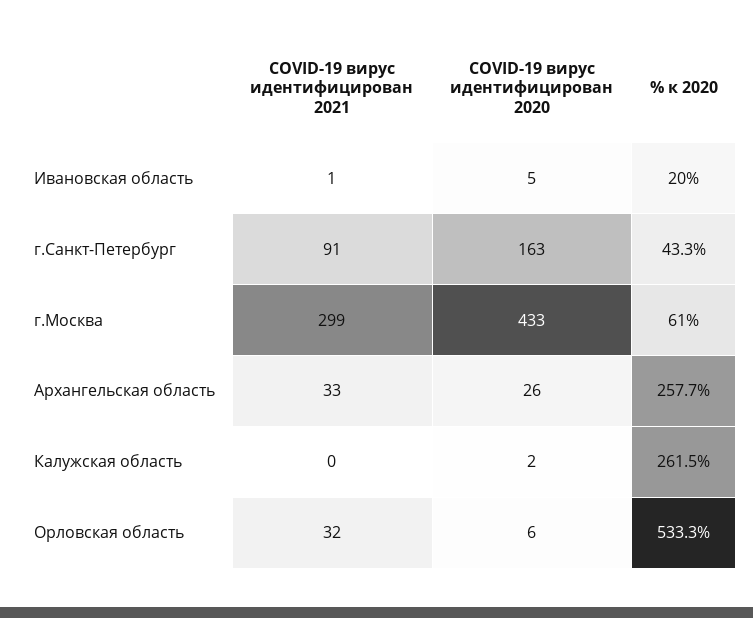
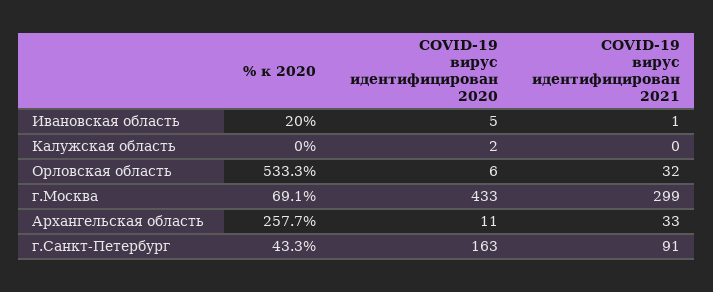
% к 2020, г.Москва: 61 -> 69.1
COVID-19 вирус идентифицирован 2020, Архангельская область: 26 -> 11
% к 2020, Калужская область: 261.5 -> 0

